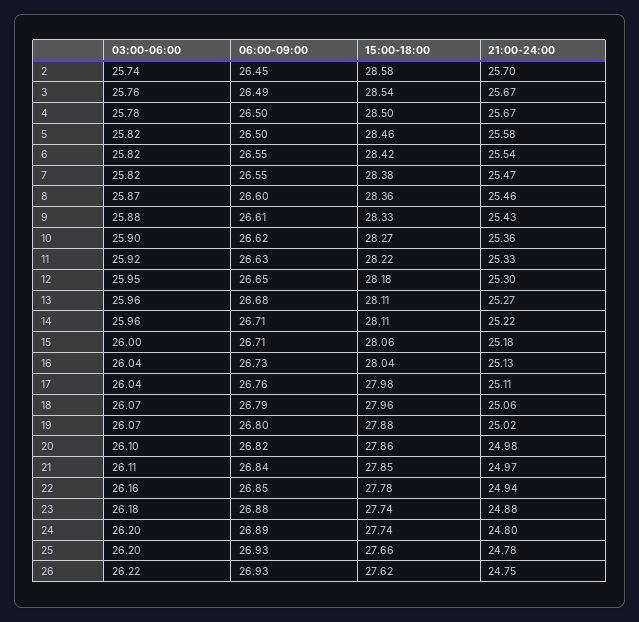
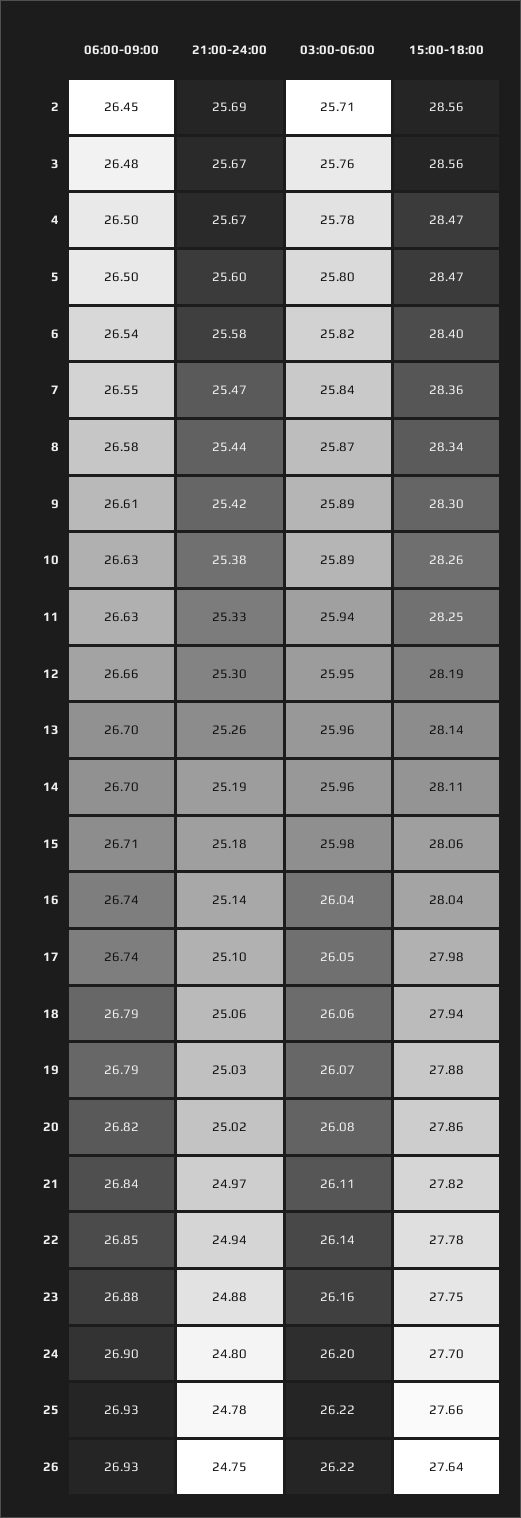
03:00-06:00, 2: 25.74 -> 25.71
15:00-18:00, 2: 28.58 -> 28.56
21:00-24:00, 2: 25.7 -> 25.69
06:00-09:00, 3: 26.49 -> 26.48
15:00-18:00, 3: 28.54 -> 28.56
15:00-18:00, 4: 28.5 -> 28.47
03:00-06:00, 5: 25.82 -> 25.8
15:00-18:00, 5: 28.46 -> 28.47
21:00-24:00, 5: 25.58 -> 25.6
06:00-09:00, 6: 26.55 -> 26.54
15:00-18:00, 6: 28.42 -> 28.4
21:00-24:00, 6: 25.54 -> 25.58
03:00-06:00, 7: 25.82 -> 25.84
15:00-18:00, 7: 28.38 -> 28.36
06:00-09:00, 8: 26.6 -> 26.58
15:00-18:00, 8: 28.36 -> 28.34
21:00-24:00, 8: 25.46 -> 25.44
03:00-06:00, 9: 25.88 -> 25.89
15:00-18:00, 9: 28.33 -> 28.3
21:00-24:00, 9: 25.43 -> 25.42
03:00-06:00, 10: 25.9 -> 25.89
06:00-09:00, 10: 26.62 -> 26.63
15:00-18:00, 10: 28.27 -> 28.26
21:00-24:00, 10: 25.36 -> 25.38
03:00-06:00, 11: 25.92 -> 25.94
15:00-18:00, 11: 28.22 -> 28.25
06:00-09:00, 12: 26.65 -> 26.66
15:00-18:00, 12: 28.18 -> 28.19
06:00-09:00, 13: 26.68 -> 26.7
15:00-18:00, 13: 28.11 -> 28.14
21:00-24:00, 13: 25.27 -> 25.26
06:00-09:00, 14: 26.71 -> 26.7
21:00-24:00, 14: 25.22 -> 25.19
03:00-06:00, 15: 26 -> 25.98
06:00-09:00, 16: 26.73 -> 26.74
21:00-24:00, 16: 25.13 -> 25.14
03:00-06:00, 17: 26.04 -> 26.05
06:00-09:00, 17: 26.76 -> 26.74
21:00-24:00, 17: 25.11 -> 25.1
03:00-06:00, 18: 26.07 -> 26.06
15:00-18:00, 18: 27.96 -> 27.94
06:00-09:00, 19: 26.8 -> 26.79
21:00-24:00, 19: 25.02 -> 25.03
03:00-06:00, 20: 26.1 -> 26.08
21:00-24:00, 20: 24.98 -> 25.02
15:00-18:00, 21: 27.85 -> 27.82
03:00-06:00, 22: 26.16 -> 26.14
03:00-06:00, 23: 26.18 -> 26.16
15:00-18:00, 23: 27.74 -> 27.75
06:00-09:00, 24: 26.89 -> 26.9
15:00-18:00, 24: 27.74 -> 27.7
03:00-06:00, 25: 26.2 -> 26.22
15:00-18:00, 26: 27.62 -> 27.64

